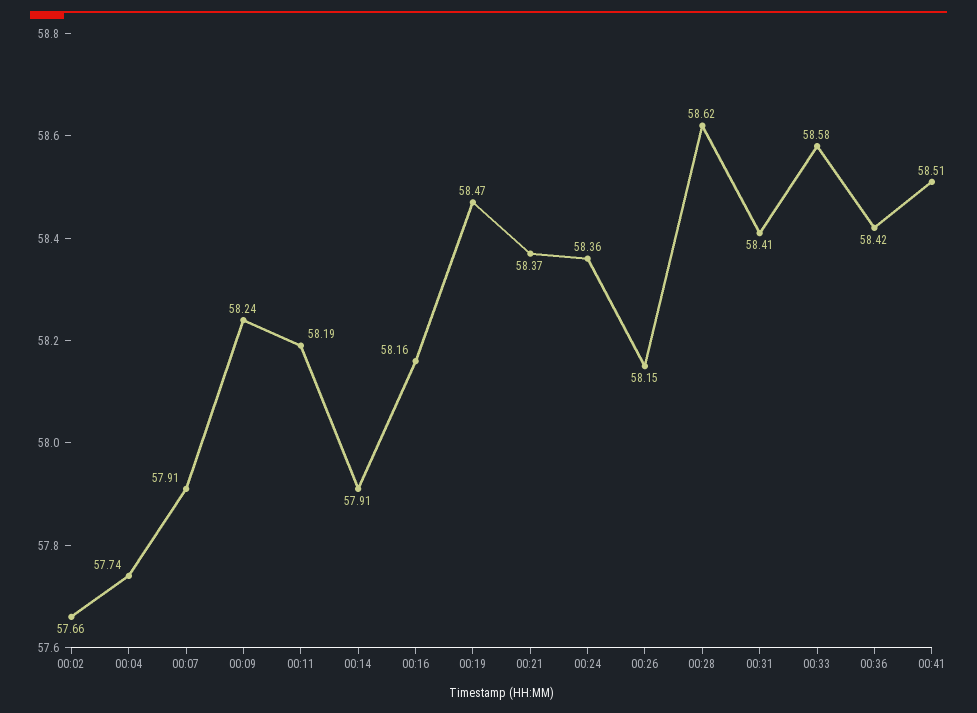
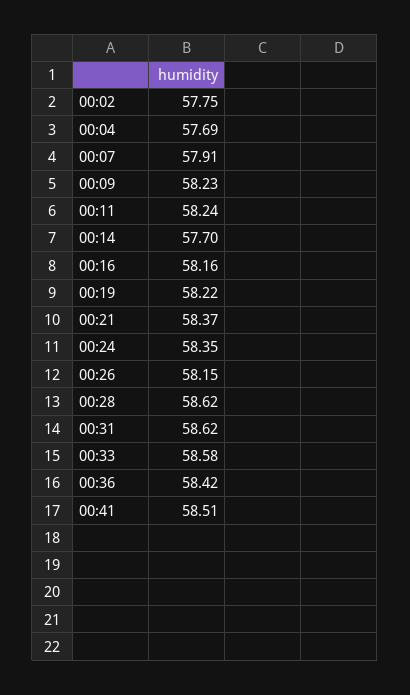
00:02: 57.66 -> 57.75
00:04: 57.74 -> 57.69
00:09: 58.24 -> 58.23
00:11: 58.19 -> 58.24
00:14: 57.91 -> 57.7
00:19: 58.47 -> 58.22
00:24: 58.36 -> 58.35
00:31: 58.41 -> 58.62

